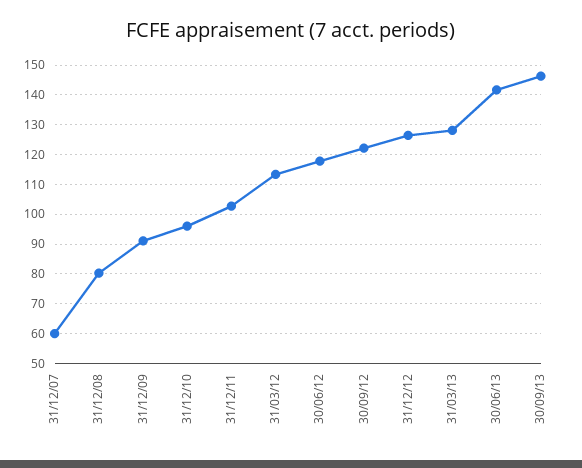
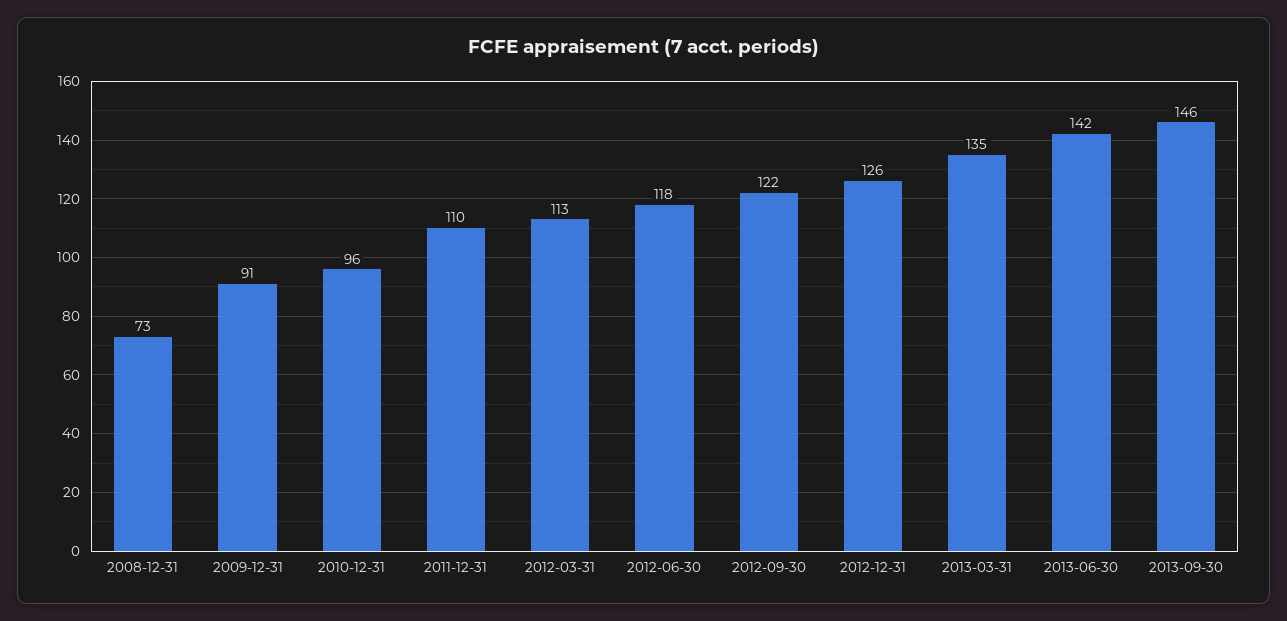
31/12/07: 60 -> none
31/12/08: 80 -> 73
31/12/11: 102.5 -> 110
31/03/13: 127.5 -> 135

